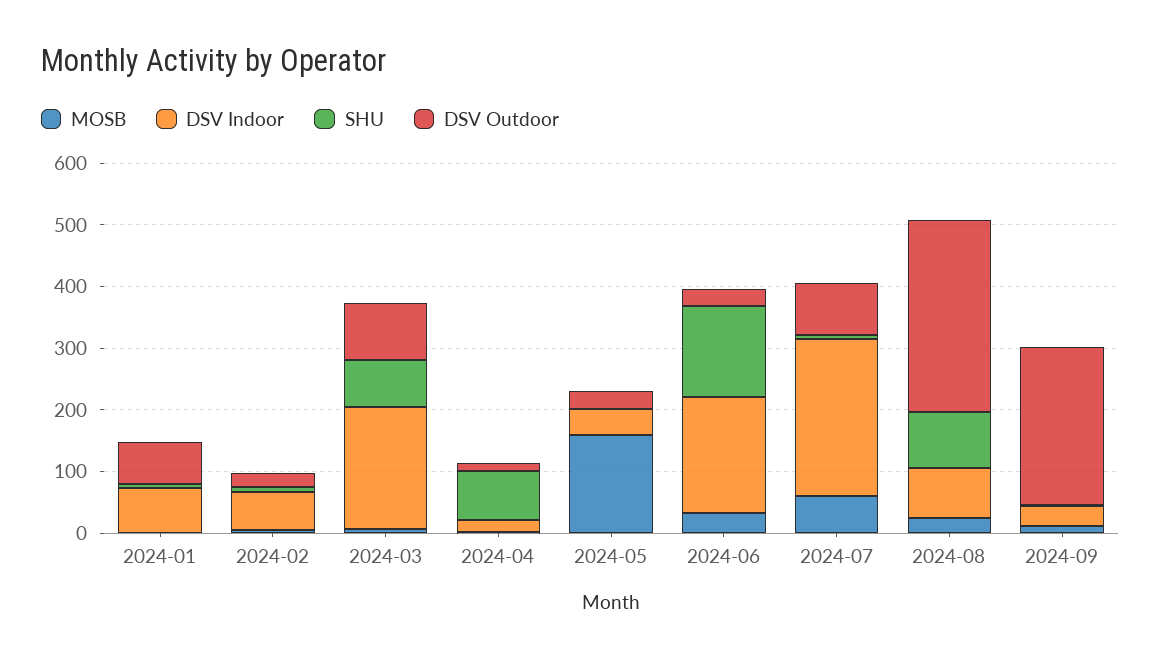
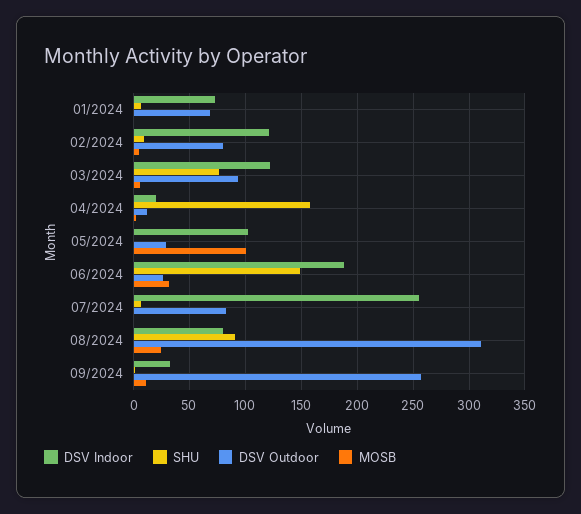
DSV Indoor, 2024-02: 60 -> 120
DSV Outdoor, 2024-02: 20 -> 80
DSV Indoor, 2024-03: 200 -> 120
SHU, 2024-04: 80 -> 160
MOSB, 2024-05: 160 -> 100
DSV Indoor, 2024-05: 40 -> 100
MOSB, 2024-07: 60 -> 0

